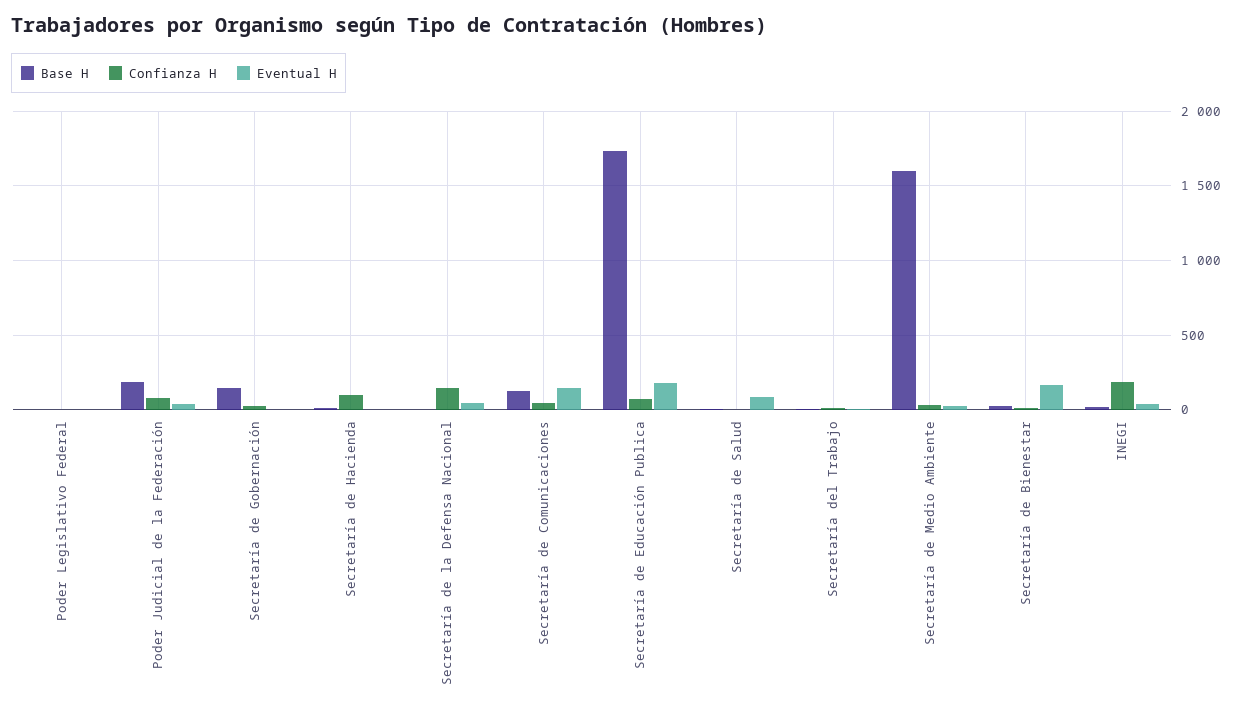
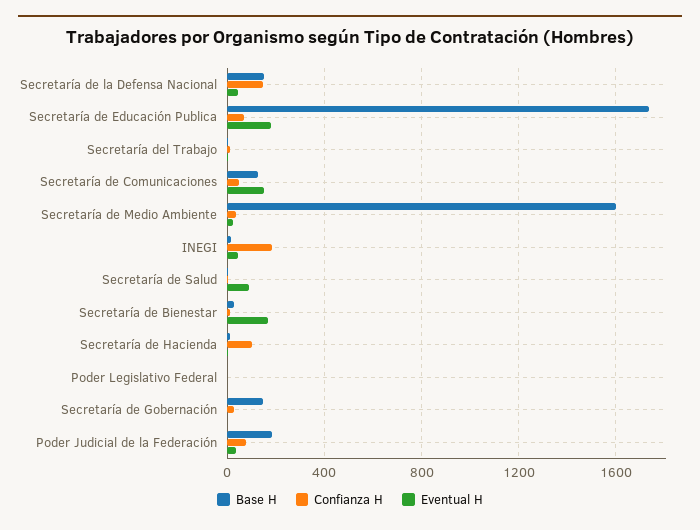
Base H, Secretaría de la Defensa Nacional: 0 -> 150

